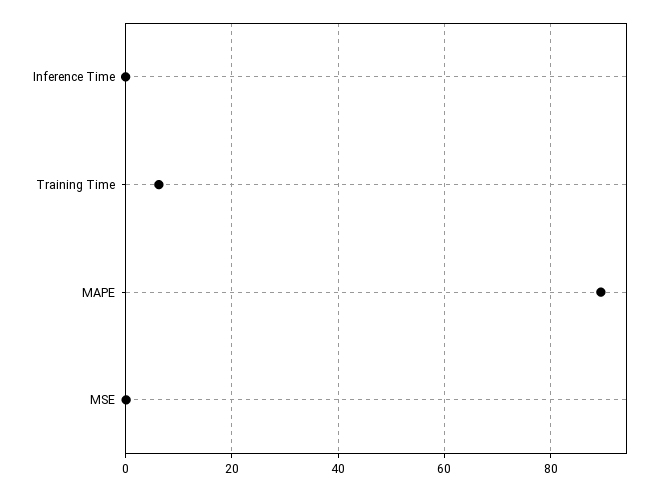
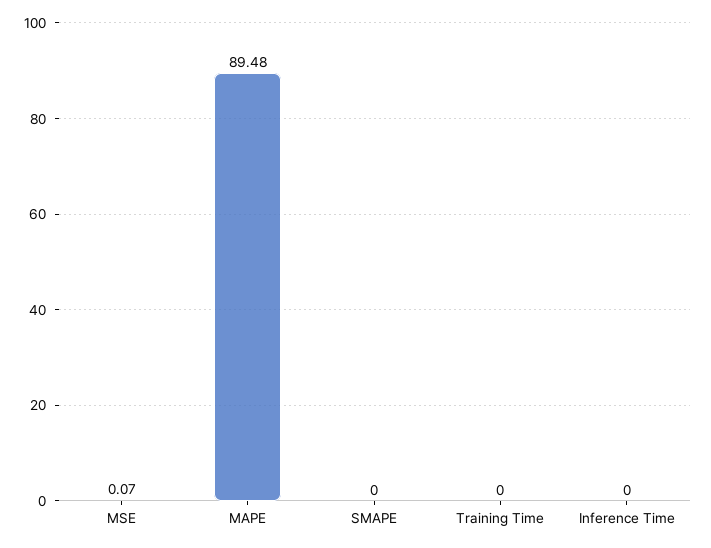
Training Time: 6 -> 0
SMAPE: none -> 0

